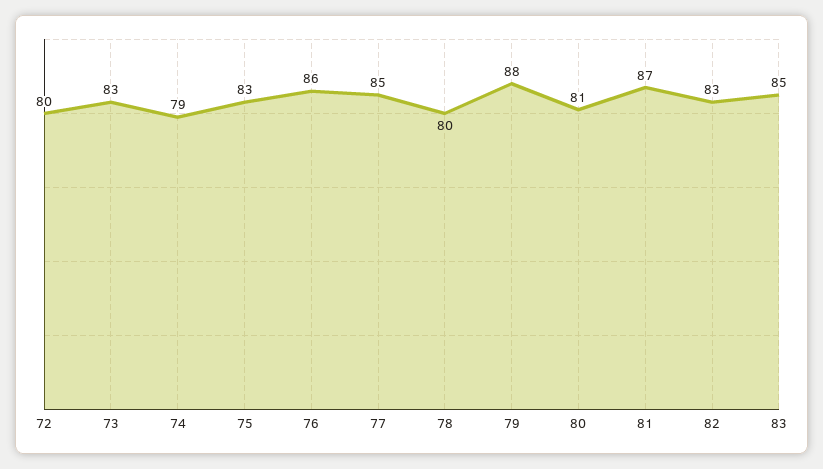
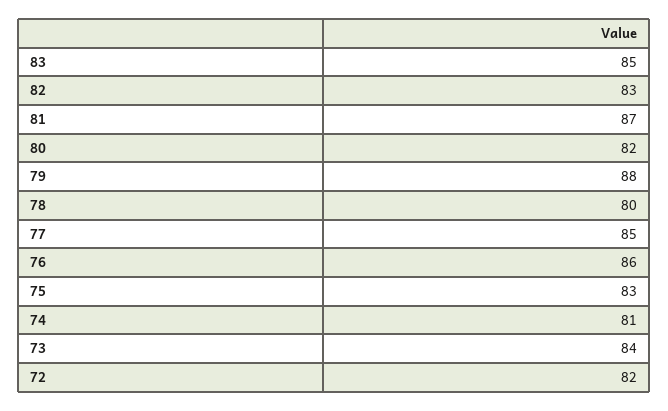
72: 80 -> 82
73: 83 -> 84
74: 79 -> 81
80: 81 -> 82

